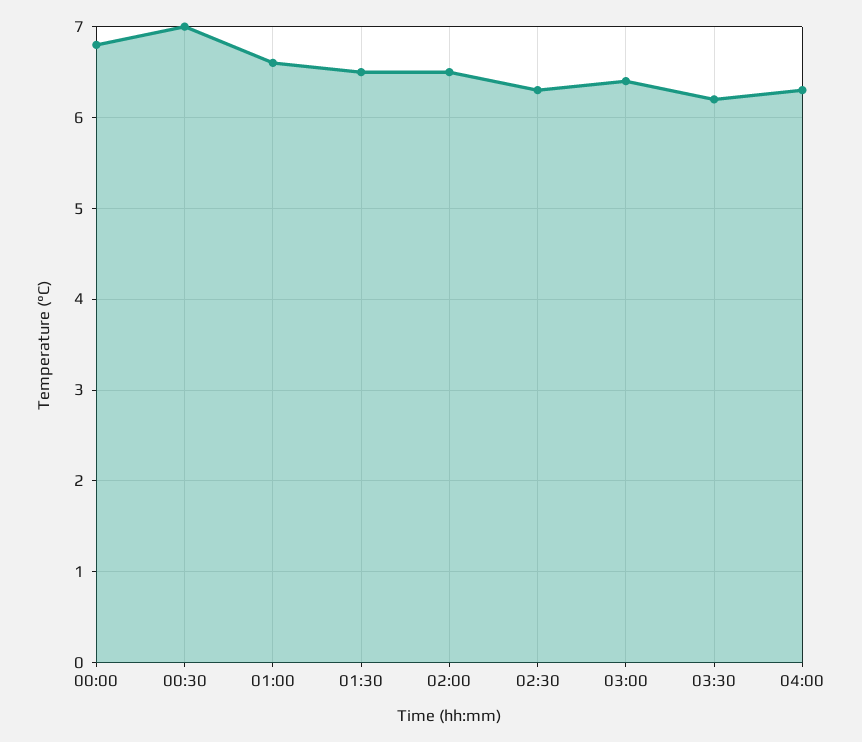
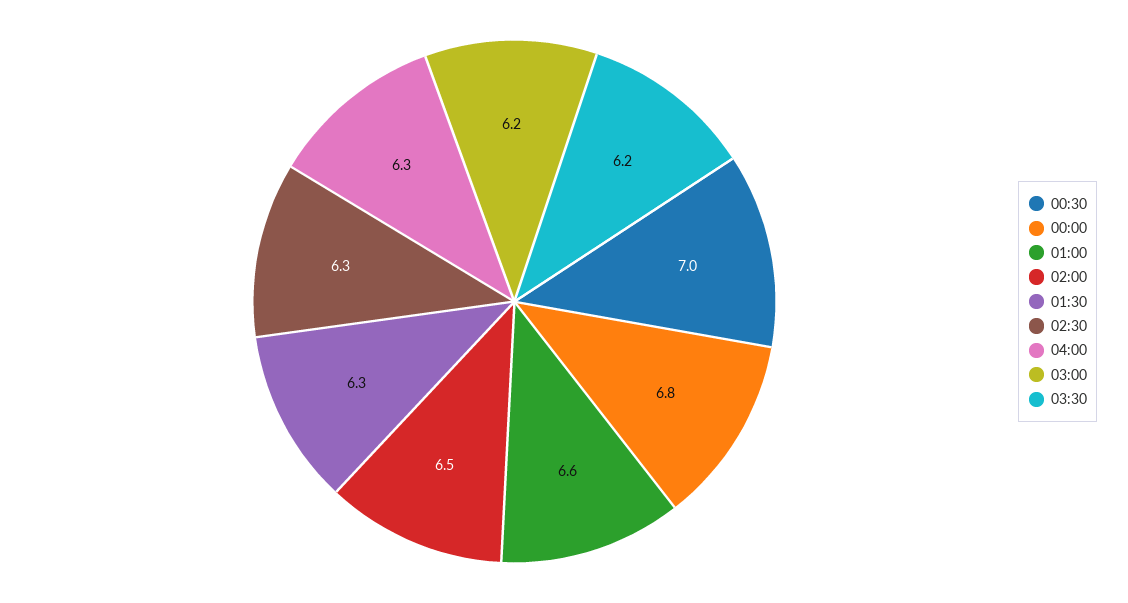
01:30: 6.5 -> 6.3
03:00: 6.4 -> 6.2

